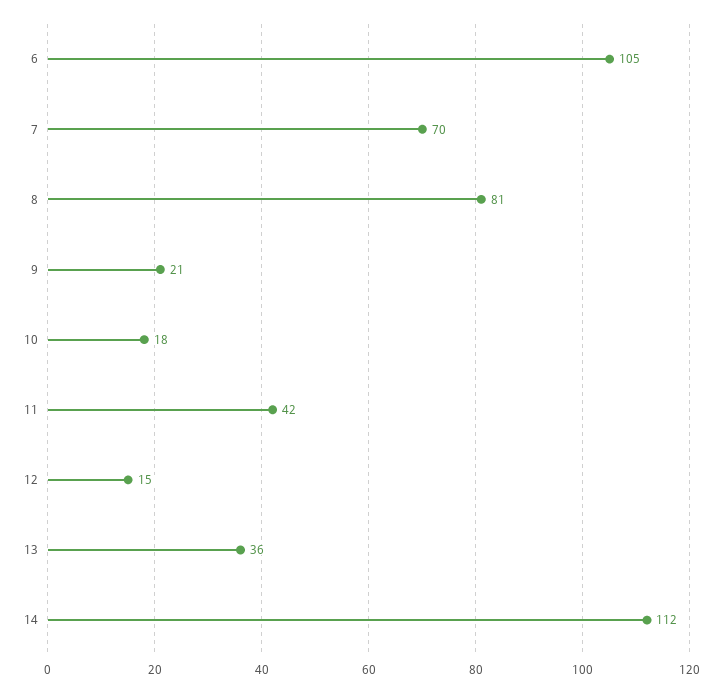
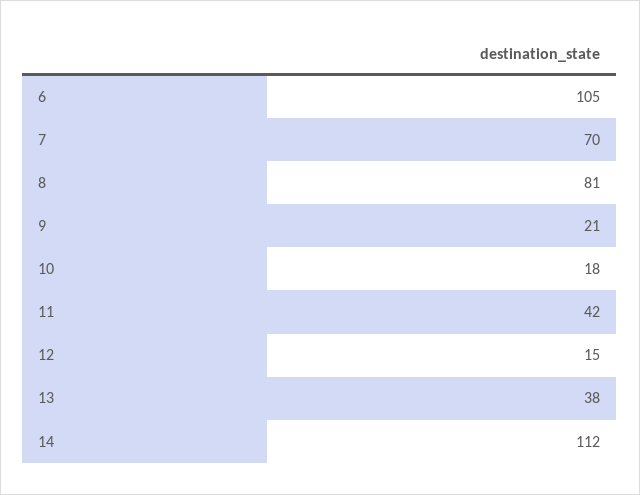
13: 36 -> 38

